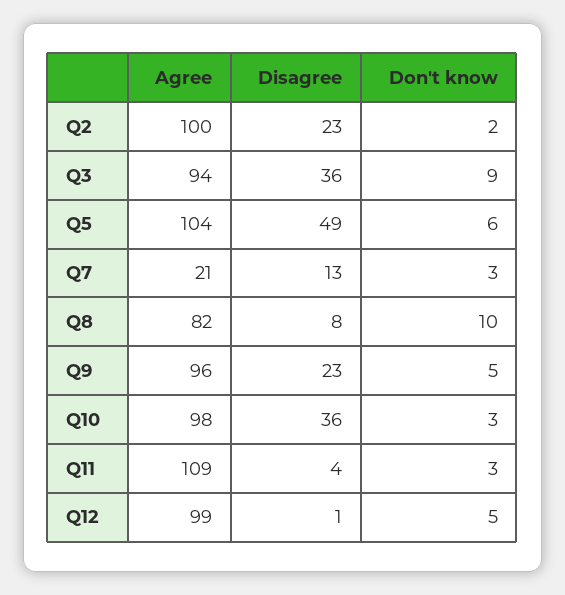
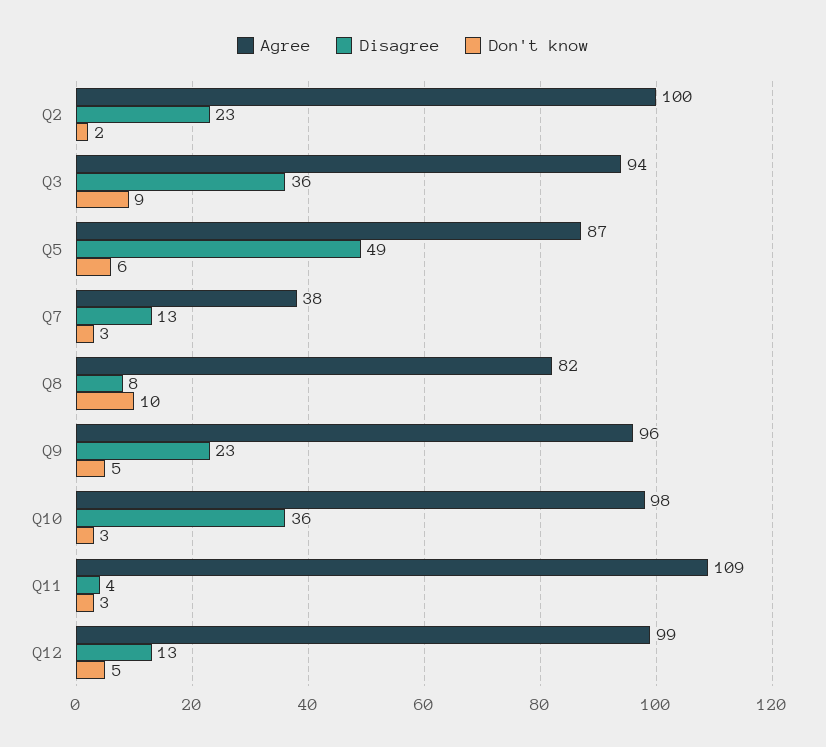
Agree, Q5: 104 -> 87
Agree, Q7: 21 -> 38
Disagree, Q12: 1 -> 13

